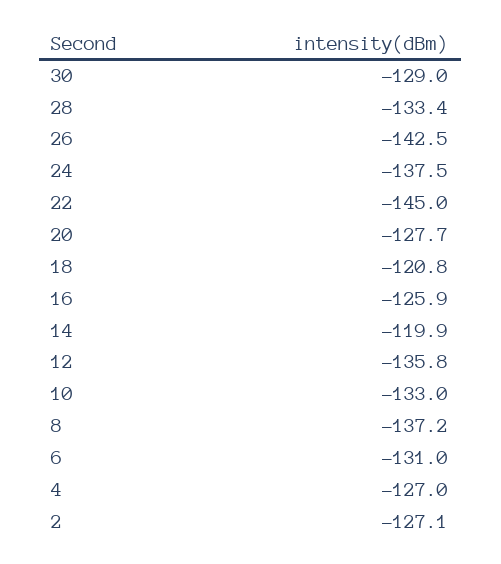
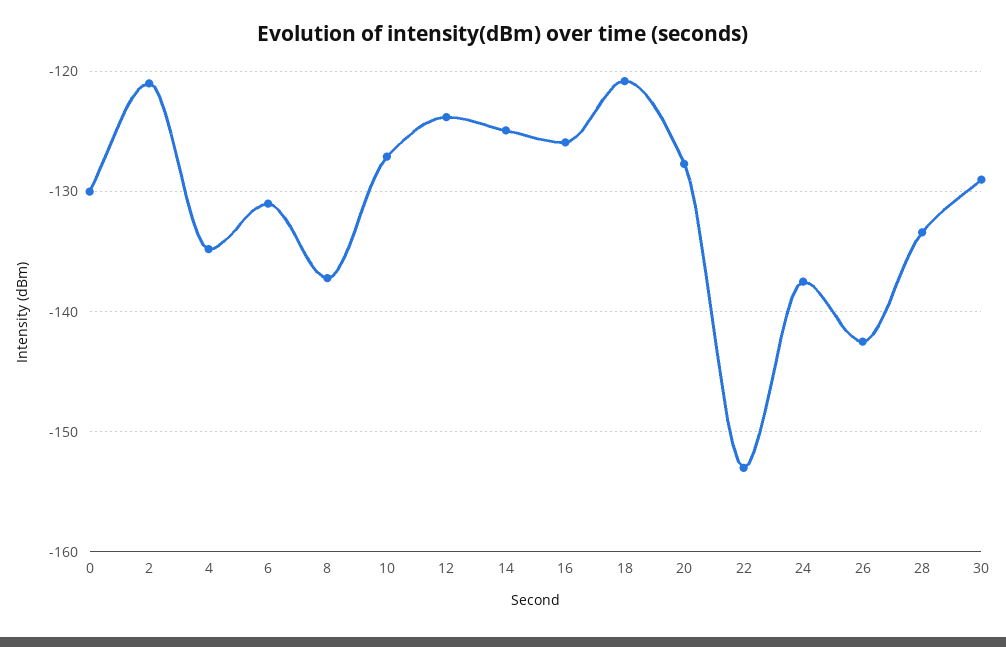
22: -145 -> -153
14: -119.9 -> -125
12: -135.8 -> -124
10: -133 -> -127
4: -127 -> -135
2: -127.1 -> -121
0: none -> -130

